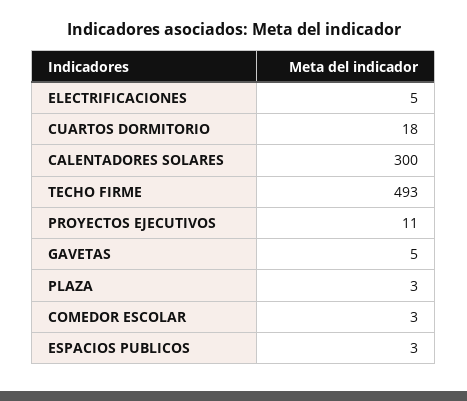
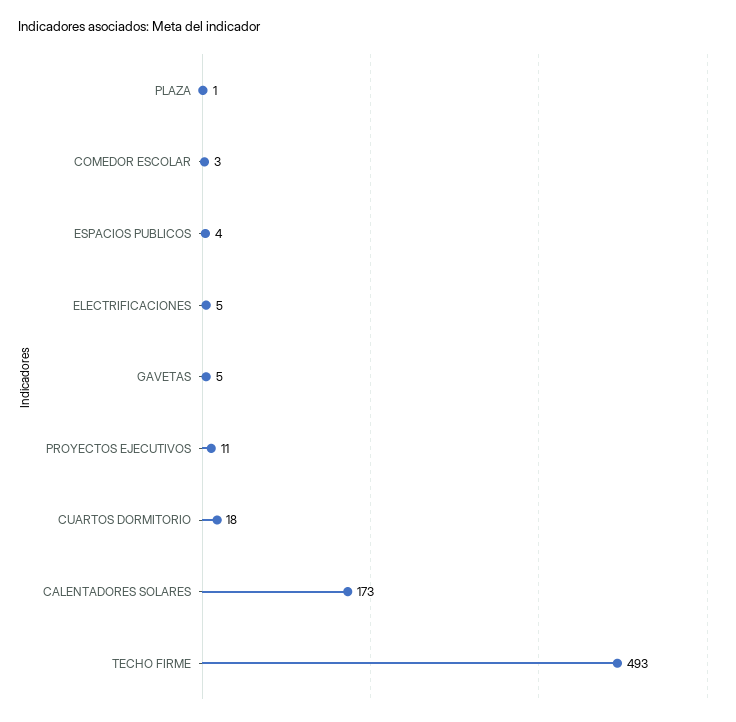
CALENTADORES SOLARES: 300 -> 173
PLAZA: 3 -> 1
ESPACIOS PUBLICOS: 3 -> 4

